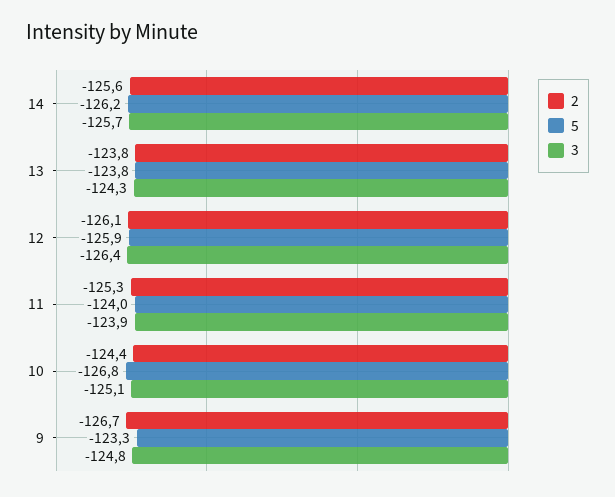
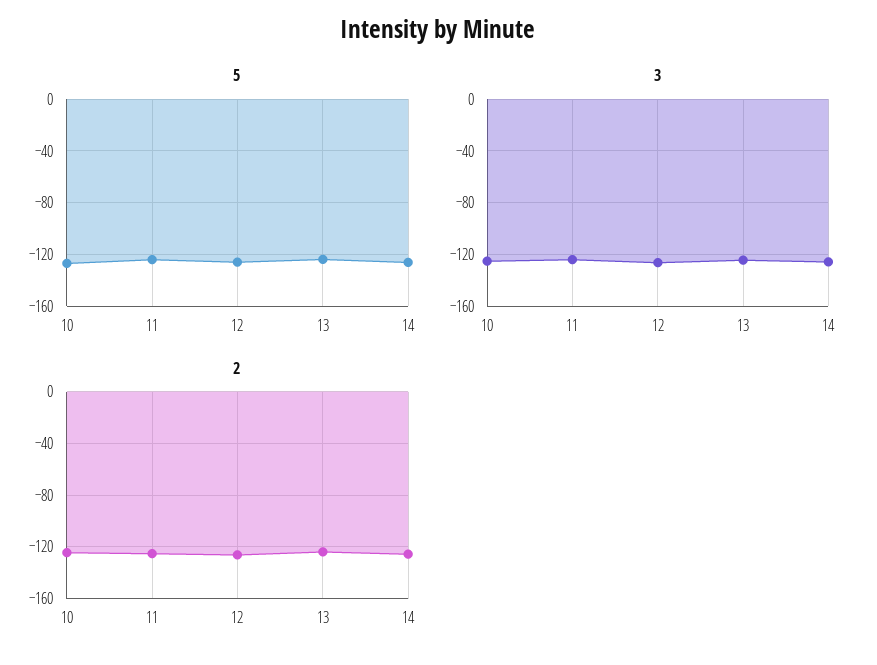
2, 9: -126.7 -> none
5, 9: -123.3 -> none
3, 9: -124.8 -> none

